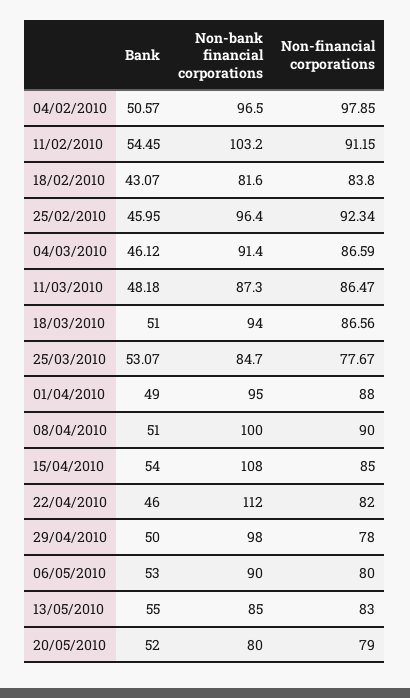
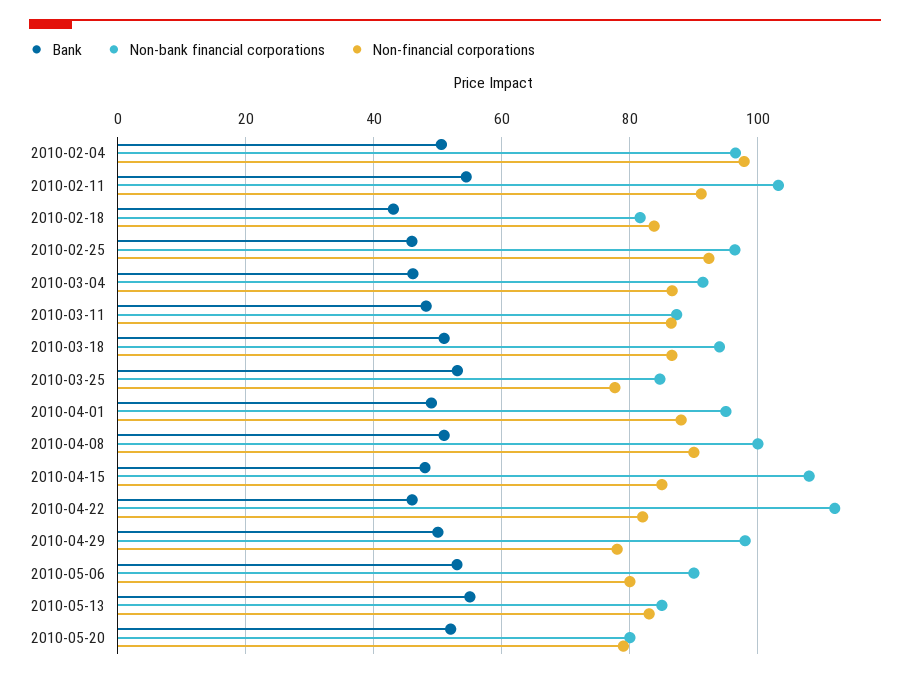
Bank, 15/04/2010: 54 -> 48

